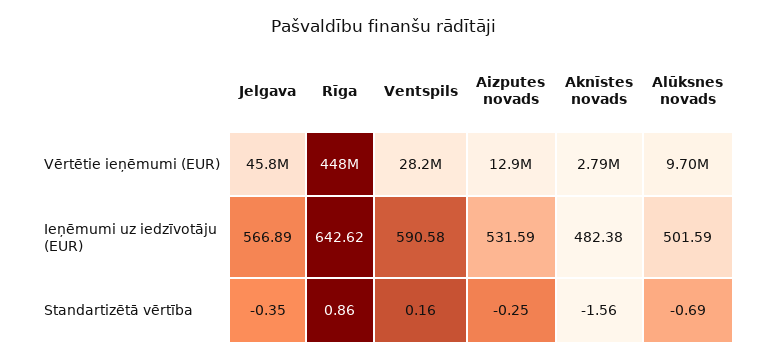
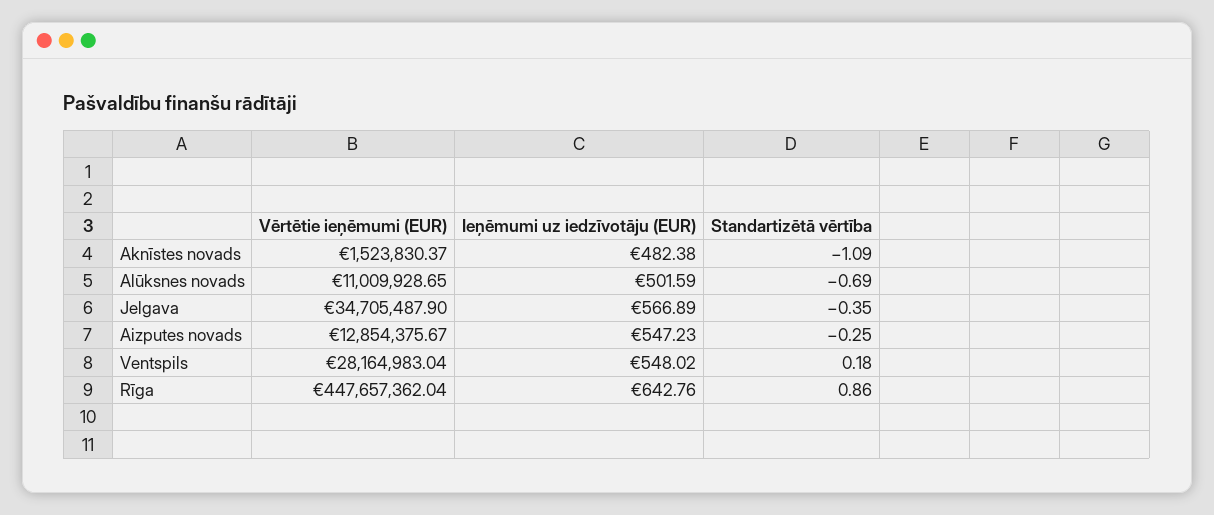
Jelgava, Vērtētie ieņēmumi (EUR): 45800000 -> 34705487.9
Aknīstes novads, Vērtētie ieņēmumi (EUR): 2790000 -> 1523830.37
Alūksnes novads, Vērtētie ieņēmumi (EUR): 9700000 -> 11009928.65
Rīga, Ieņēmumi uz iedzīvotāju (EUR): 642.62 -> 642.76
Ventspils, Ieņēmumi uz iedzīvotāju (EUR): 590.58 -> 548.02
Aizputes novads, Ieņēmumi uz iedzīvotāju (EUR): 531.59 -> 547.23
Ventspils, Standartizētā vērtība: 0.16 -> 0.18
Aknīstes novads, Standartizētā vērtība: -1.56 -> -1.09

